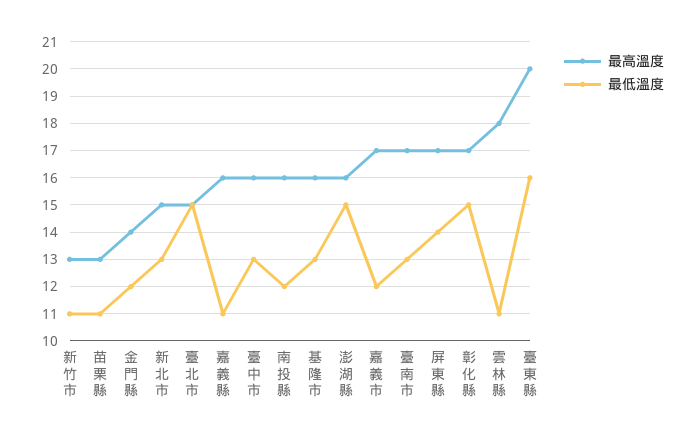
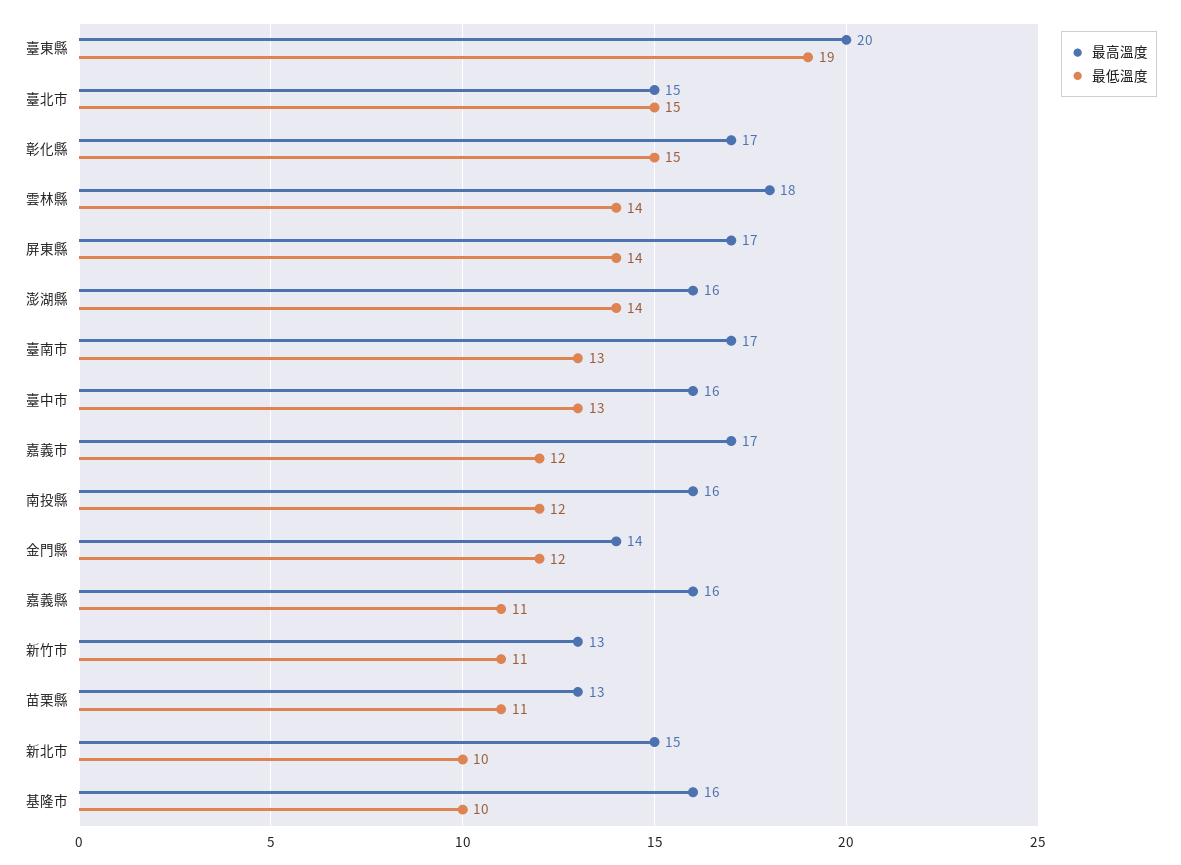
最低溫度, 新北市: 13 -> 10
最低溫度, 基隆市: 13 -> 10
最低溫度, 澎湖縣: 15 -> 14
最低溫度, 雲林縣: 11 -> 14
最低溫度, 臺東縣: 16 -> 19

